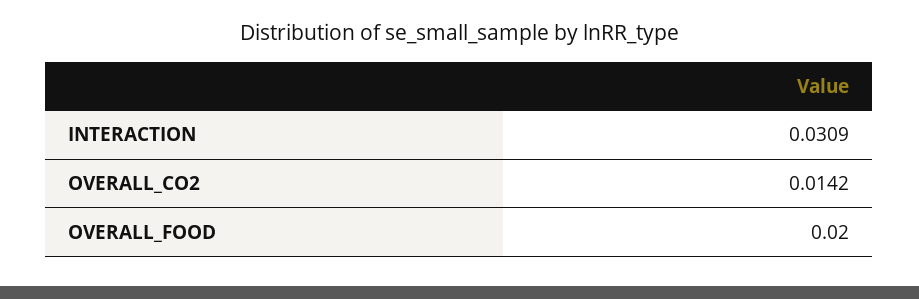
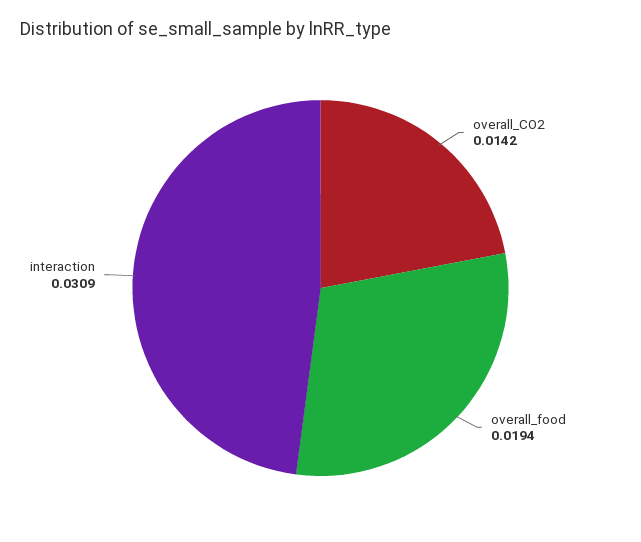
OVERALL_FOOD: 0.02 -> 0.0194

